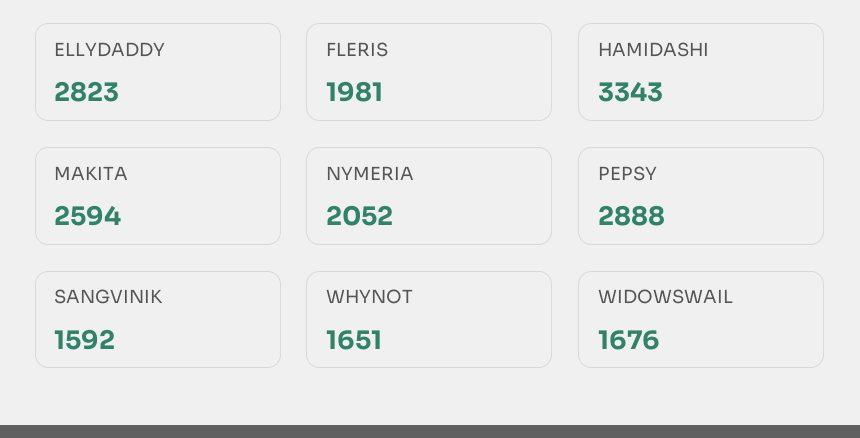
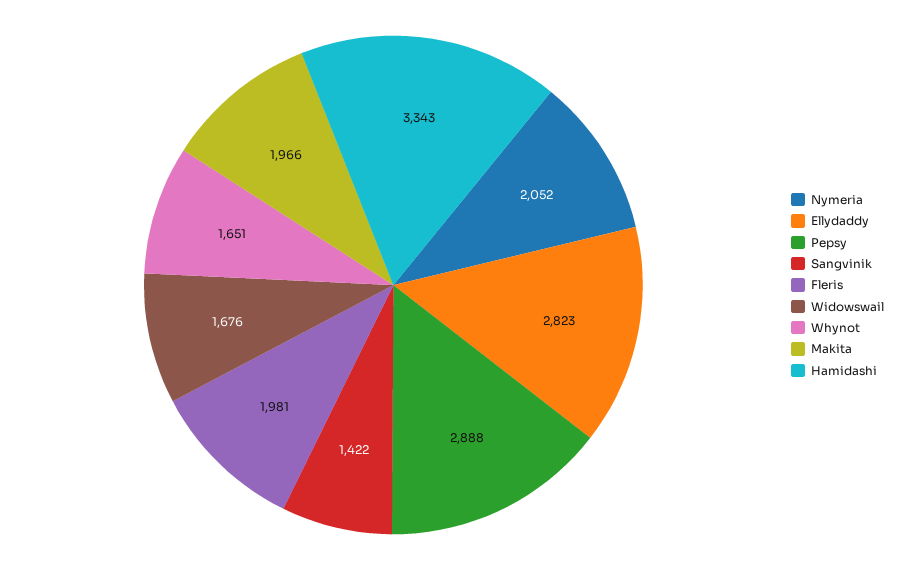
MAKITA: 2594 -> 1966
SANGVINIK: 1592 -> 1422

